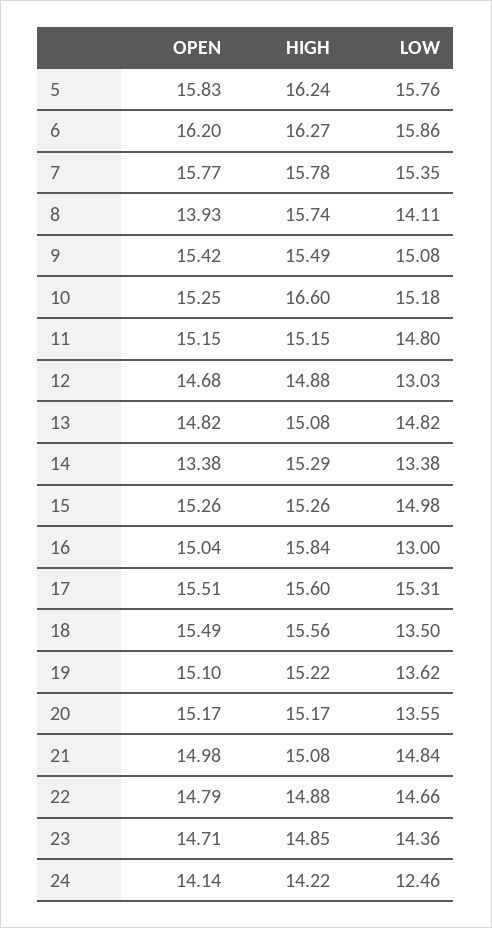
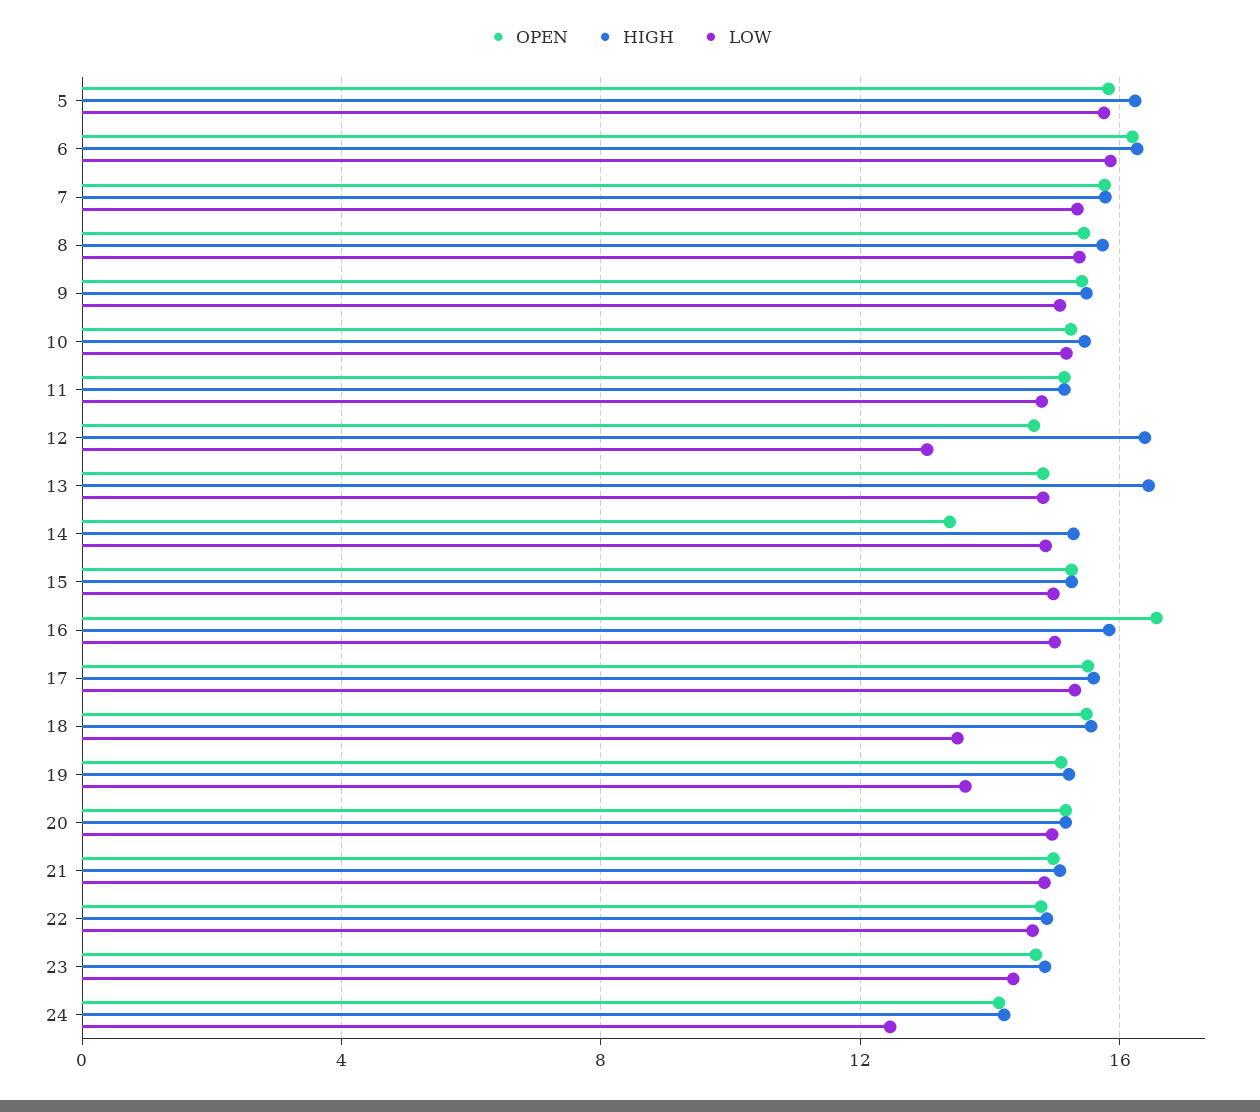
OPEN, 8: 13.93 -> 15.5
LOW, 8: 14.11 -> 15.5
HIGH, 10: 16.6 -> 15.5
HIGH, 12: 14.88 -> 16.5
HIGH, 13: 15.08 -> 16.5
LOW, 14: 13.38 -> 15
OPEN, 16: 15.04 -> 16.5
LOW, 16: 13 -> 15
LOW, 20: 13.55 -> 15

